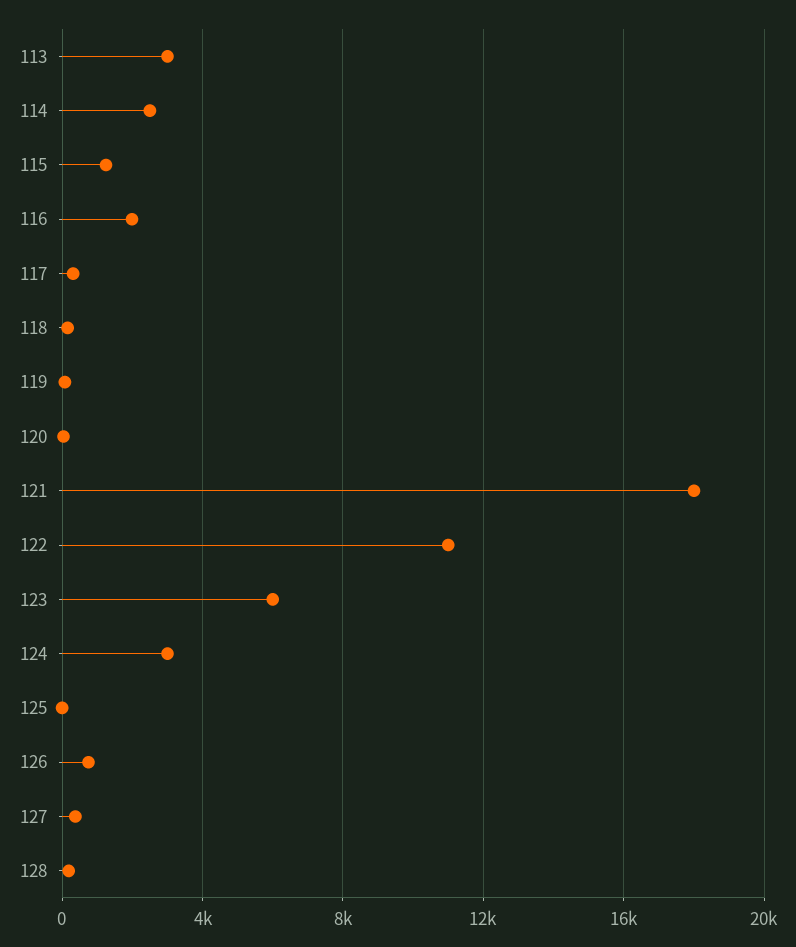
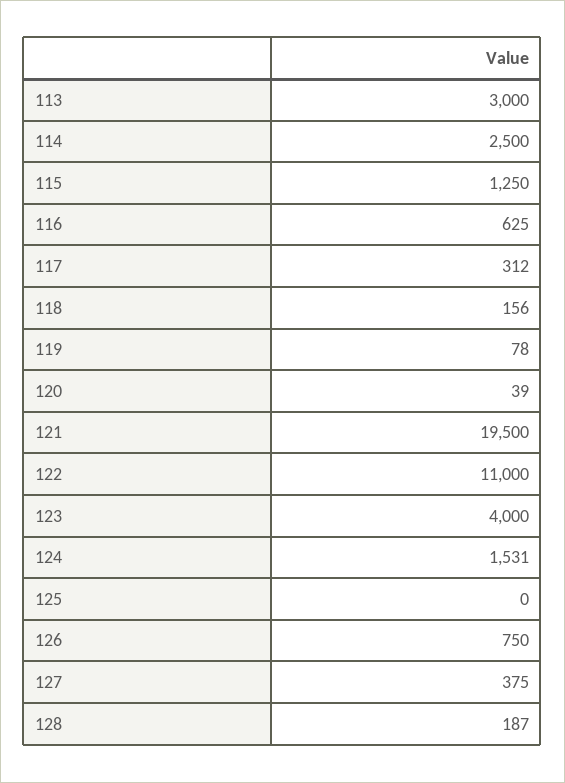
116: 2000 -> 625
121: 18000 -> 19500
123: 6000 -> 4000
124: 3000 -> 1531

